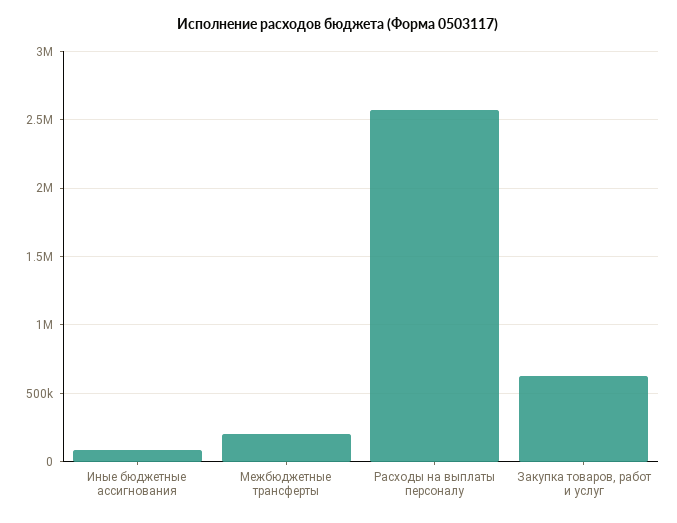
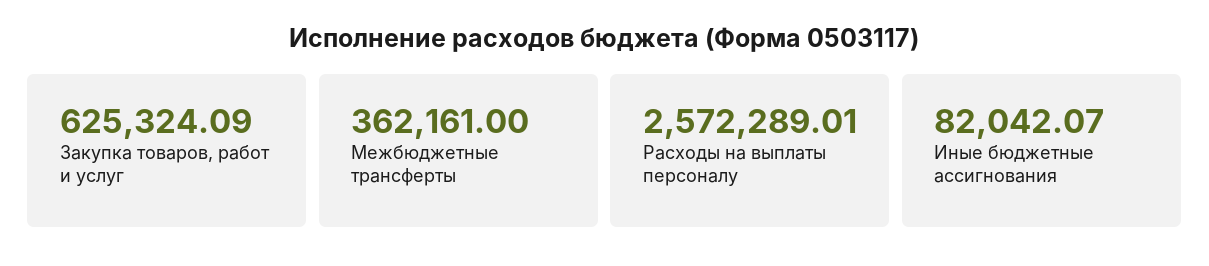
Межбюджетные трансферты: 200000 -> 362161

